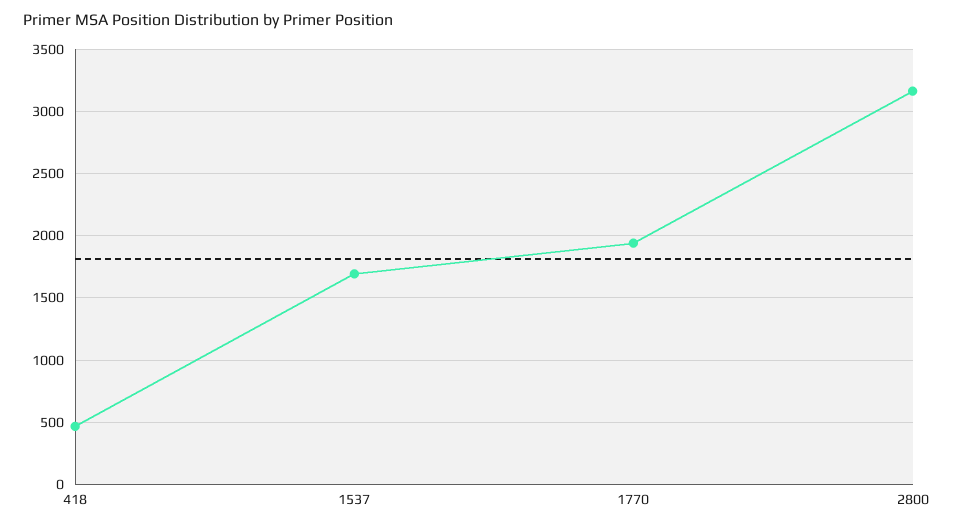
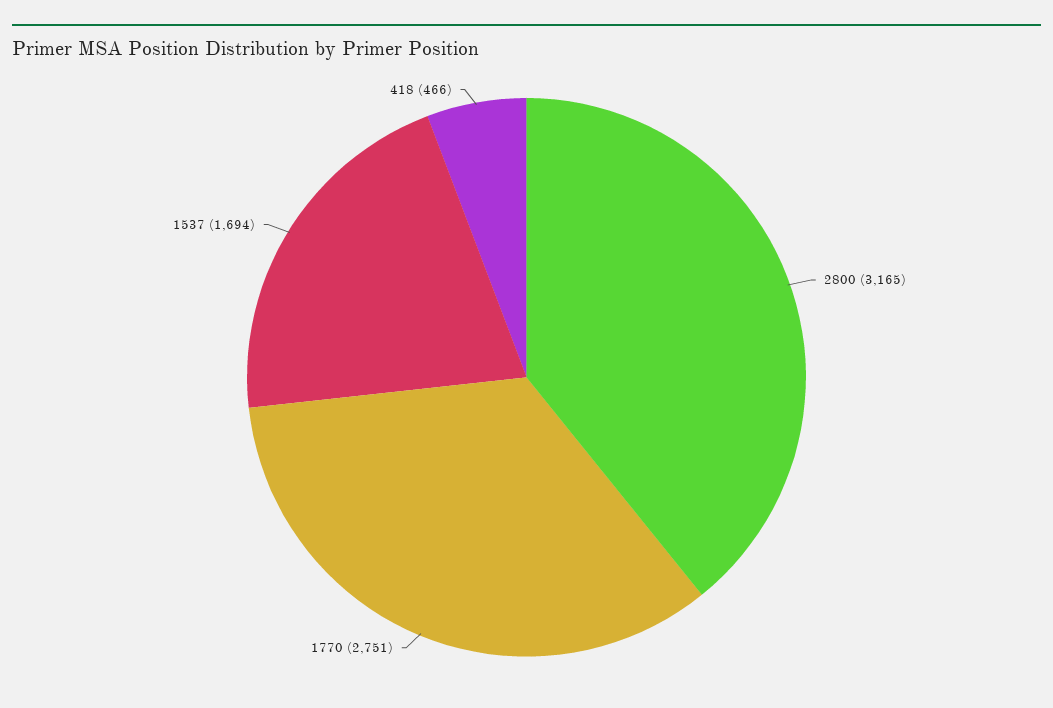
1770: 1950 -> 2751

